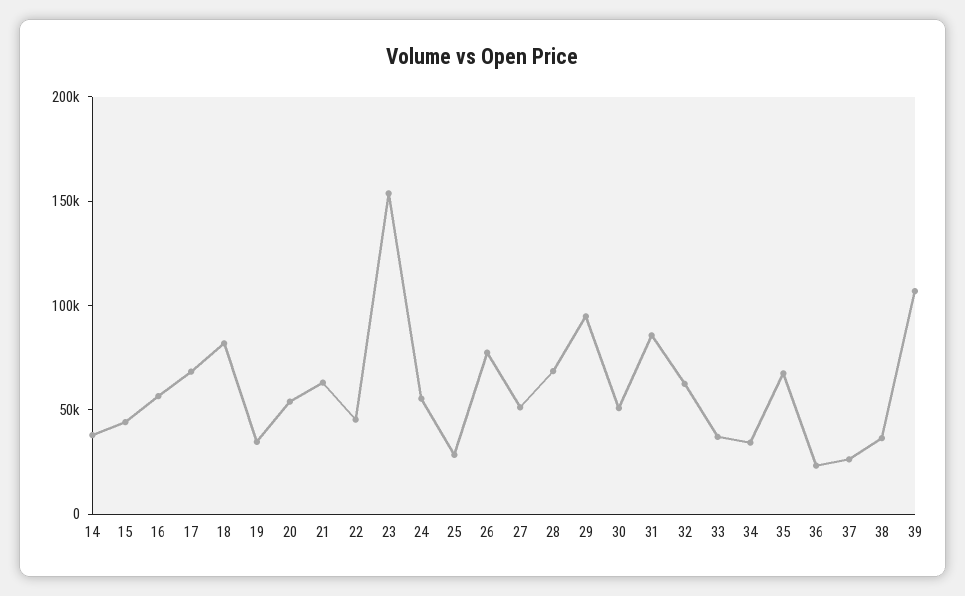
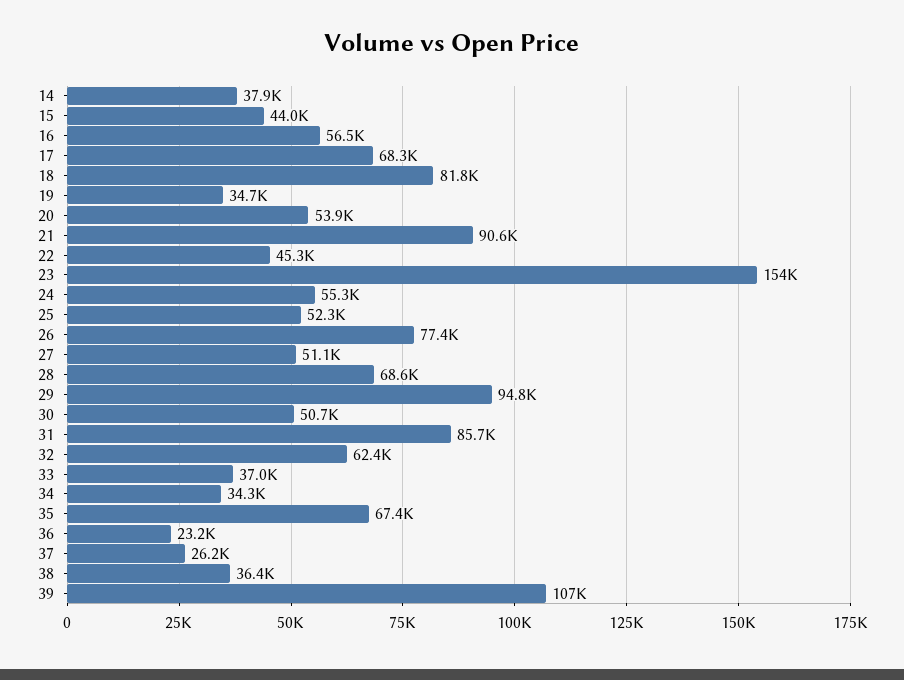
21: 60000 -> 90600
25: 30000 -> 52300

